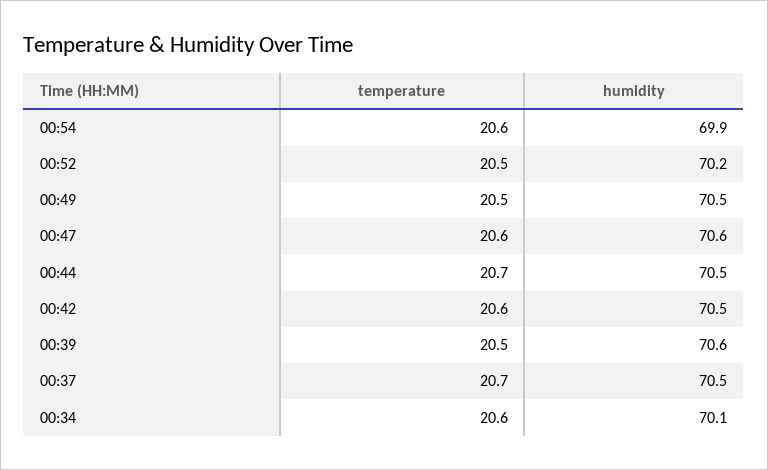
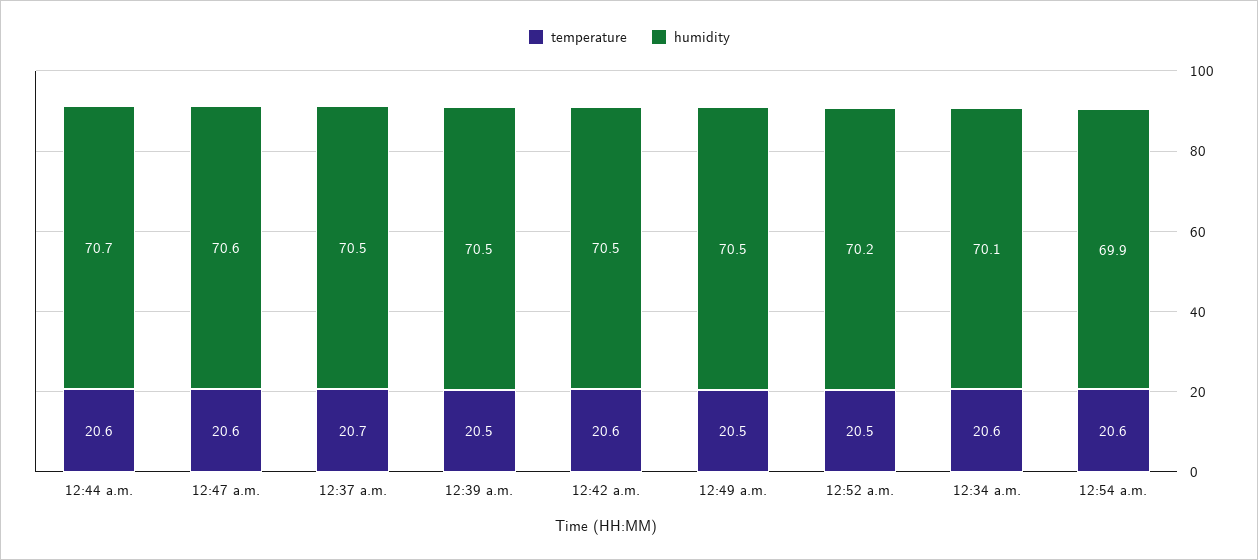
temperature, 00:44: 20.7 -> 20.6
humidity, 00:44: 70.5 -> 70.7
humidity, 00:39: 70.6 -> 70.5

